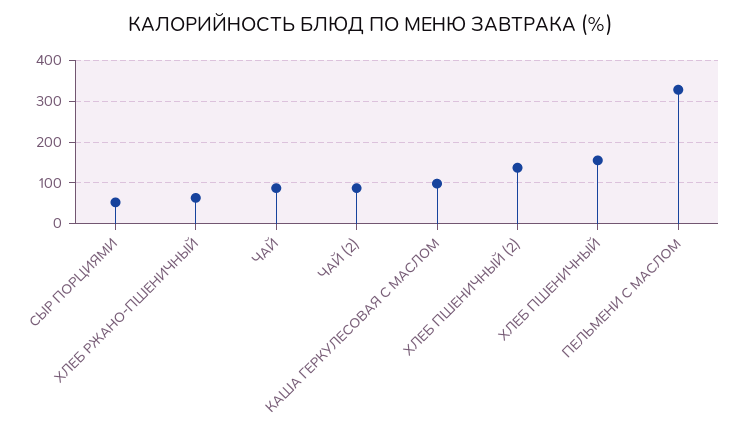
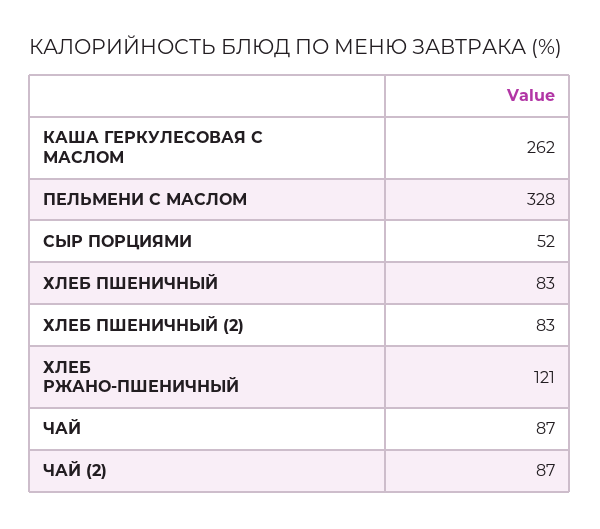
ХЛЕБ РЖАНО-ПШЕНИЧНЫЙ: 60 -> 121
КАША ГЕРКУЛЕСОВАЯ С МАСЛОМ: 100 -> 262
ХЛЕБ ПШЕНИЧНЫЙ (2): 140 -> 83
ХЛЕБ ПШЕНИЧНЫЙ: 160 -> 83

